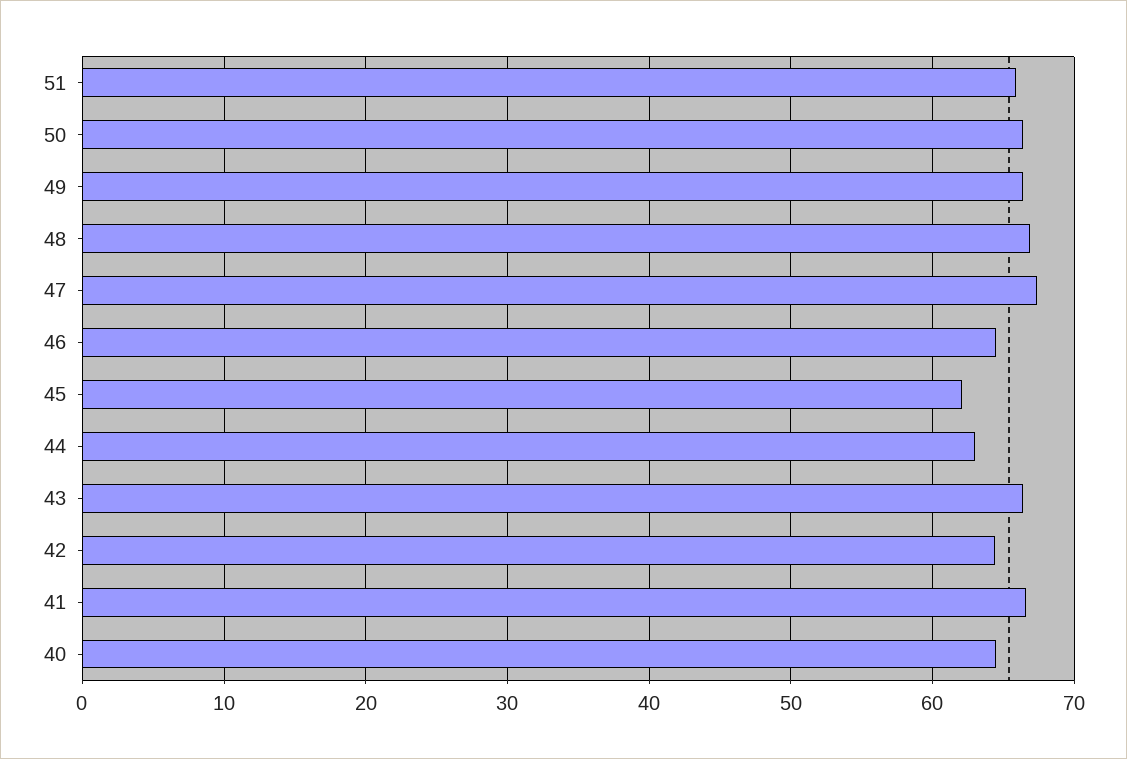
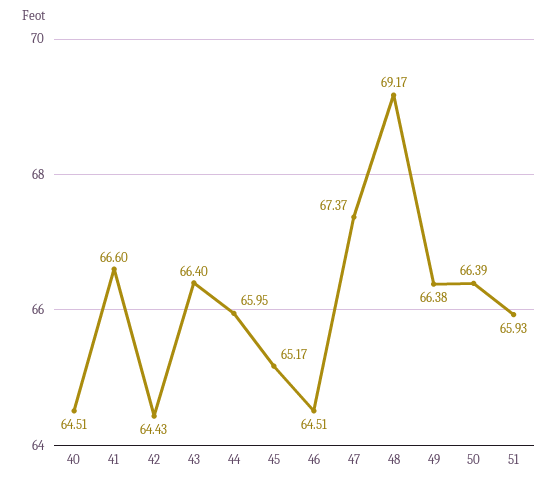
48: 67 -> 69.17
45: 62 -> 65.17
44: 63 -> 65.95

